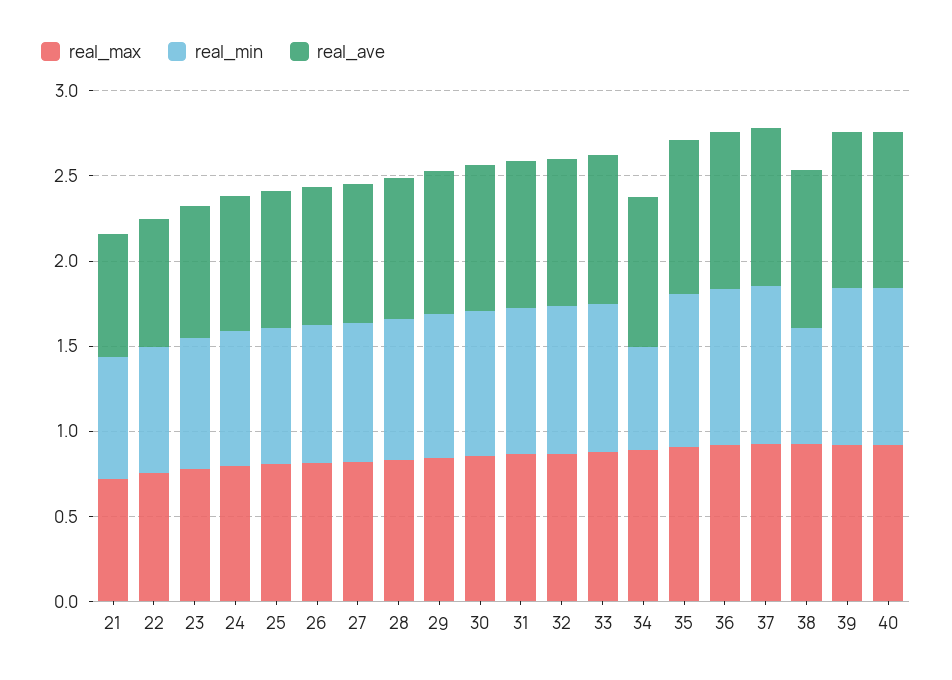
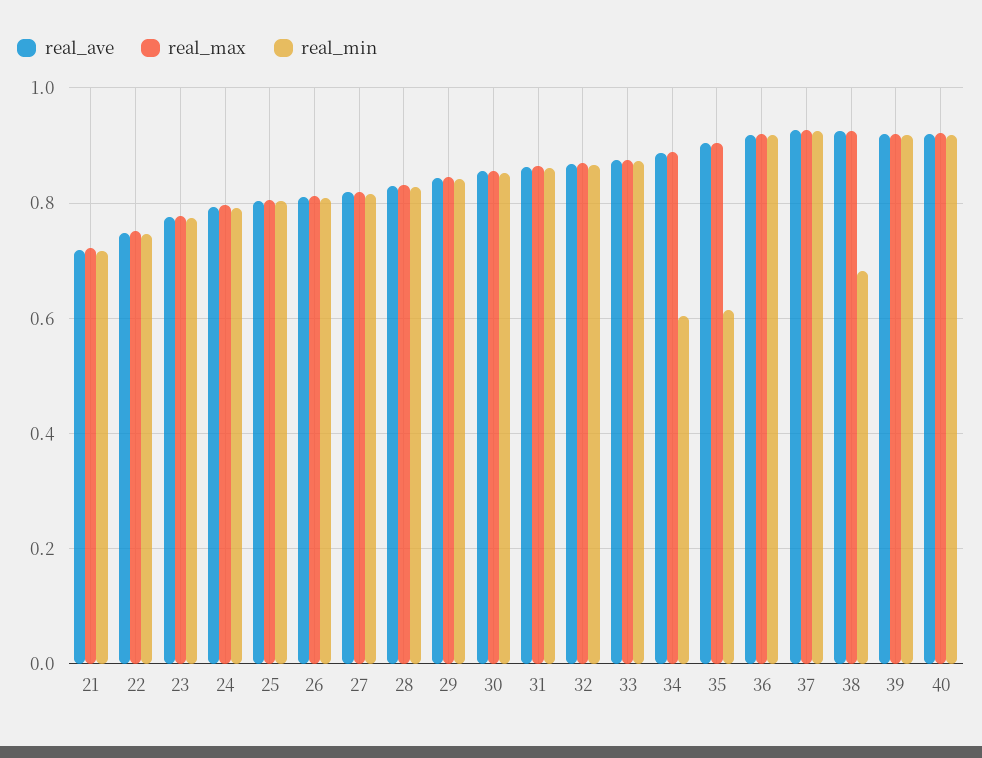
real_min, 35: 0.9 -> 0.62

